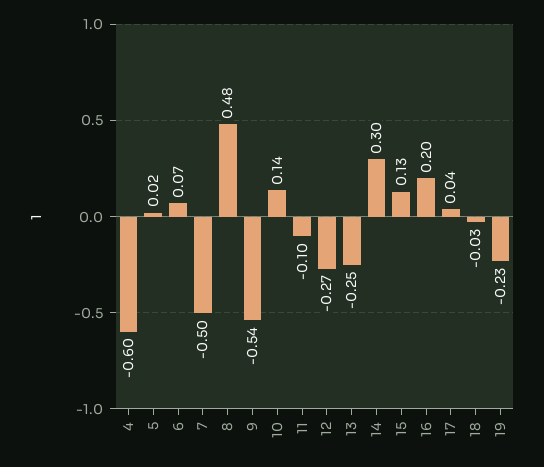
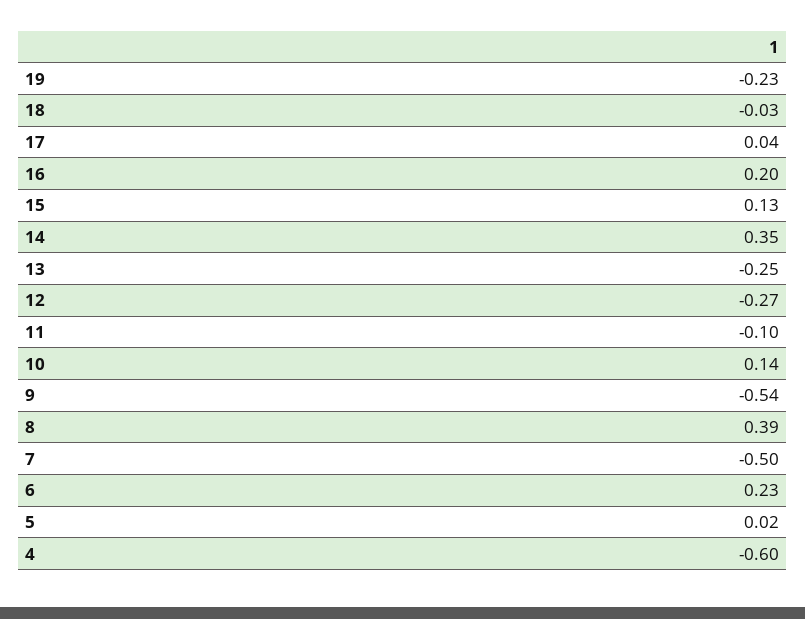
6: 0.07 -> 0.23
8: 0.48 -> 0.39
14: 0.3 -> 0.35

